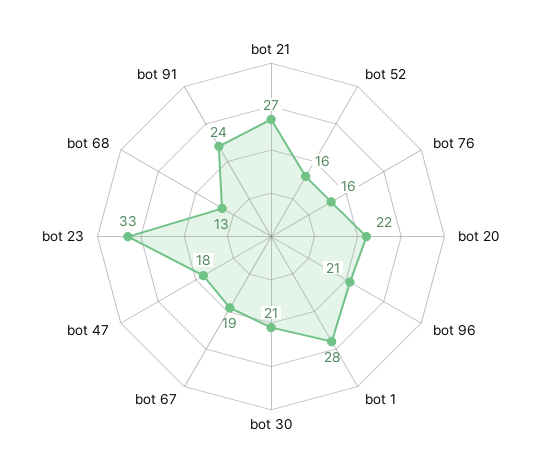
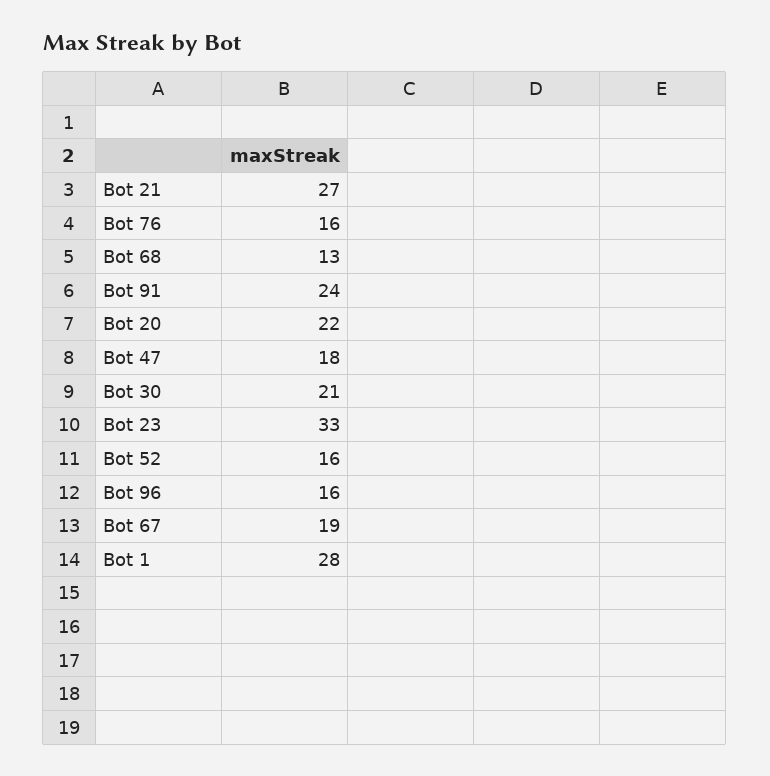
bot 96: 21 -> 16

